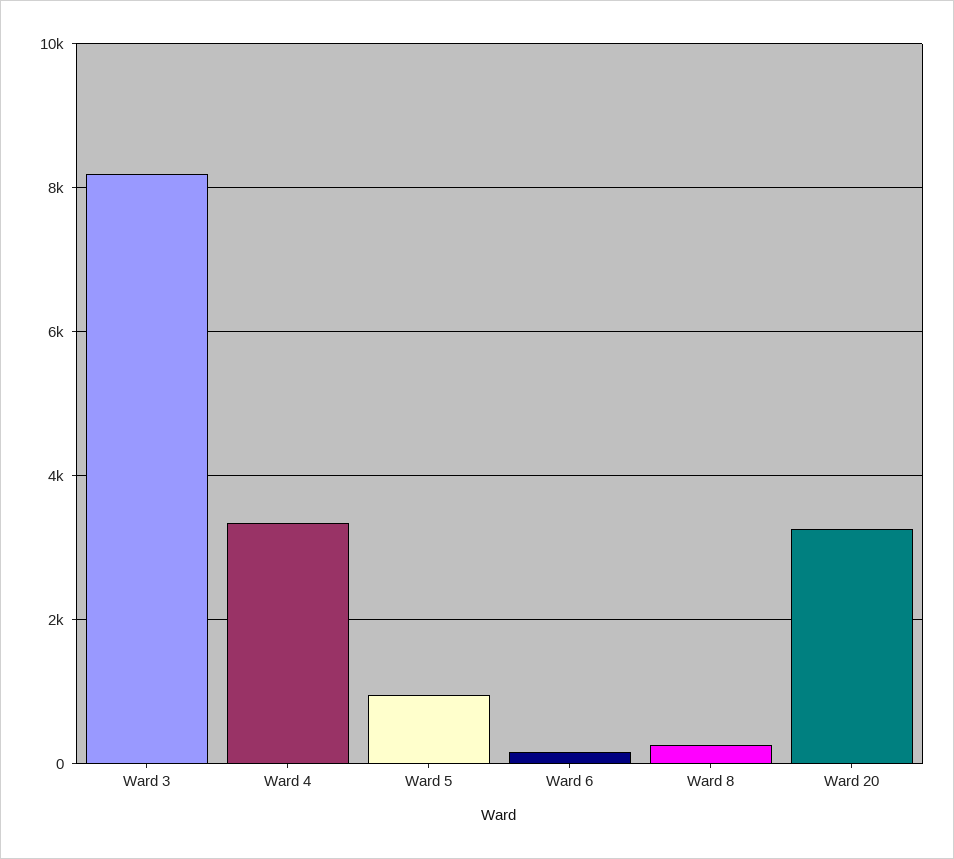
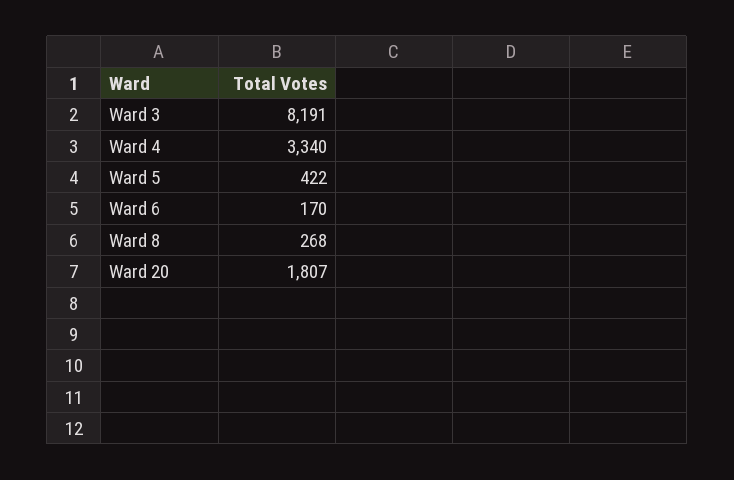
Ward 5: 1000 -> 422
Ward 20: 3200 -> 1807

